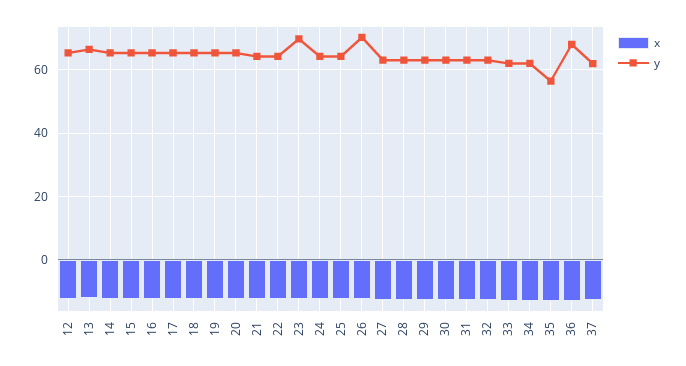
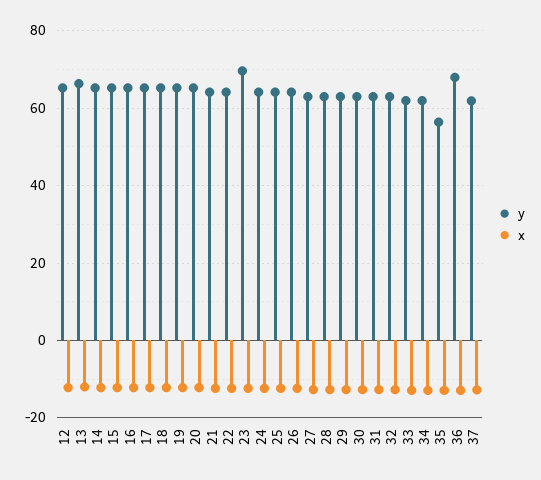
y, 26: 70 -> 64

